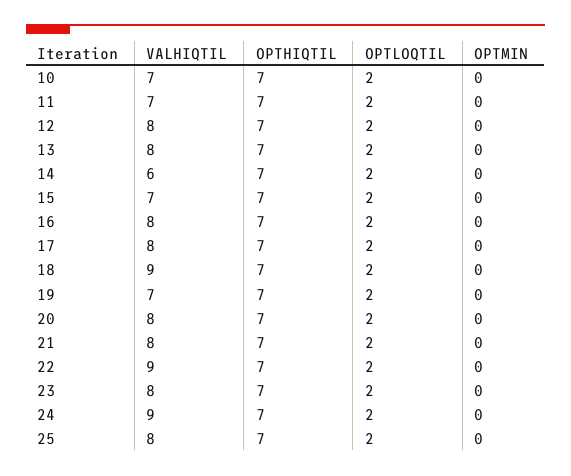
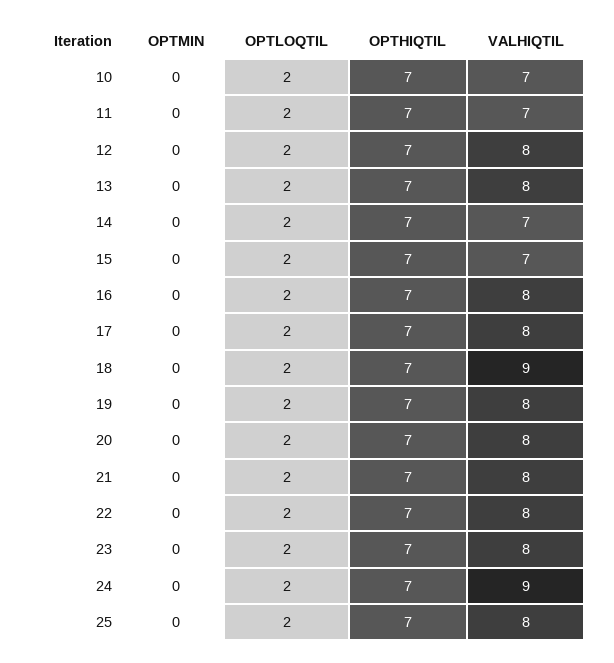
VALHIQTIL, 14: 6 -> 7
VALHIQTIL, 19: 7 -> 8
VALHIQTIL, 22: 9 -> 8

